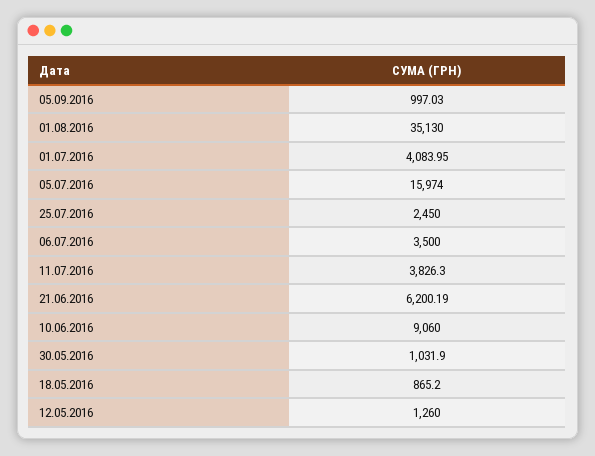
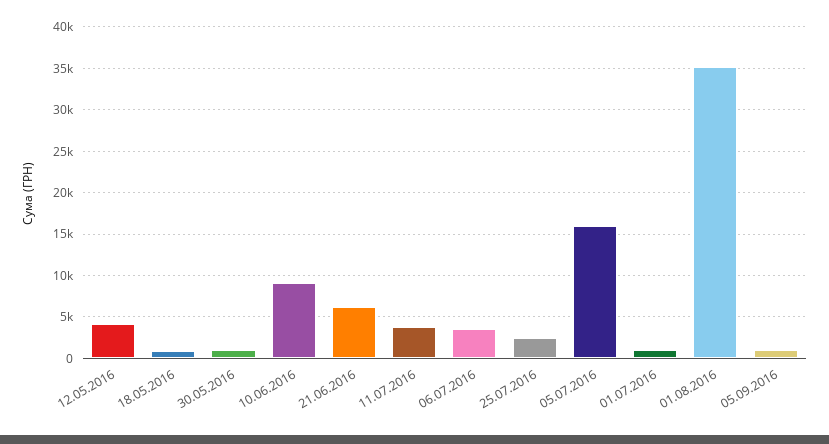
01.07.2016: 4083.95 -> 1000
12.05.2016: 1260 -> 4000

